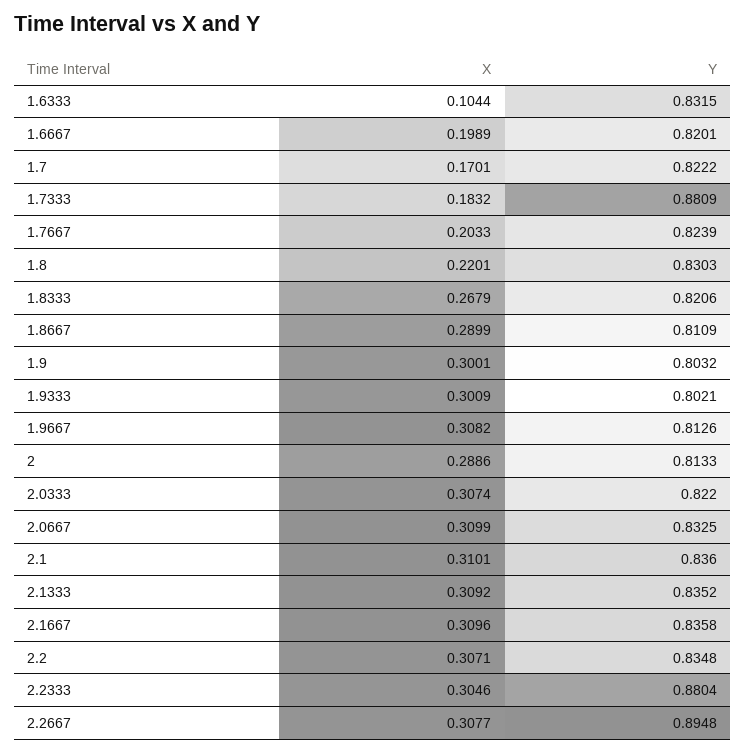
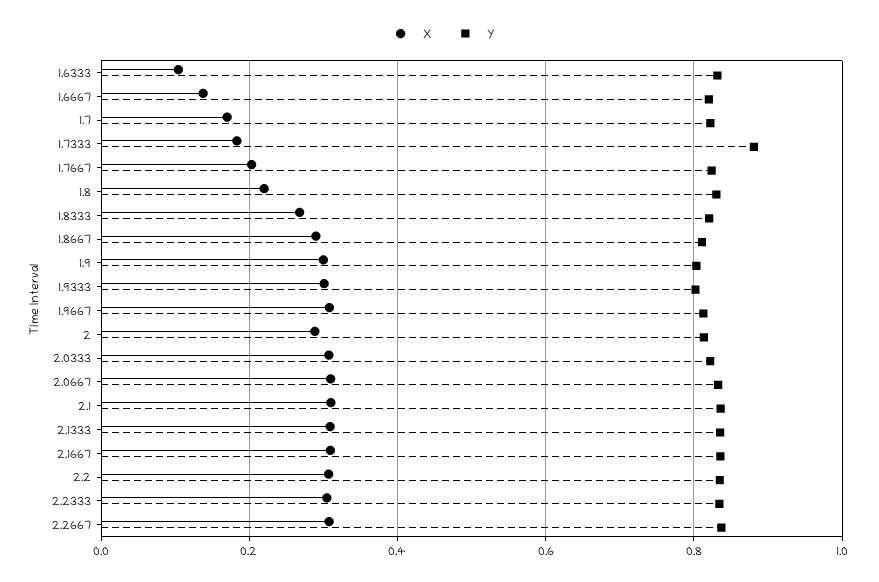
X, 1.6667: 0.1989 -> 0.14
Y, 2.2333: 0.8804 -> 0.84
Y, 2.2667: 0.8948 -> 0.84

